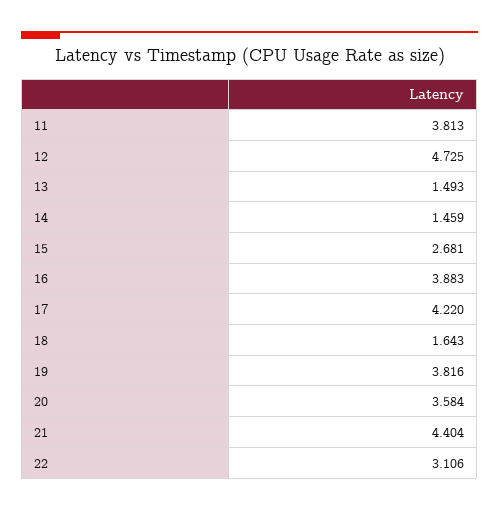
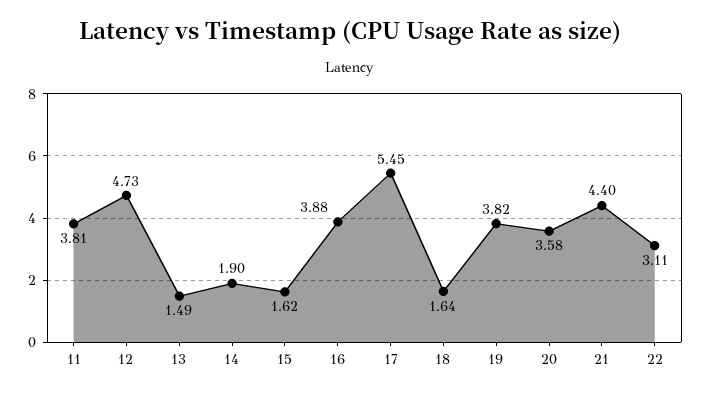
14: 1.459 -> 1.9
15: 2.681 -> 1.62
17: 4.22 -> 5.45

